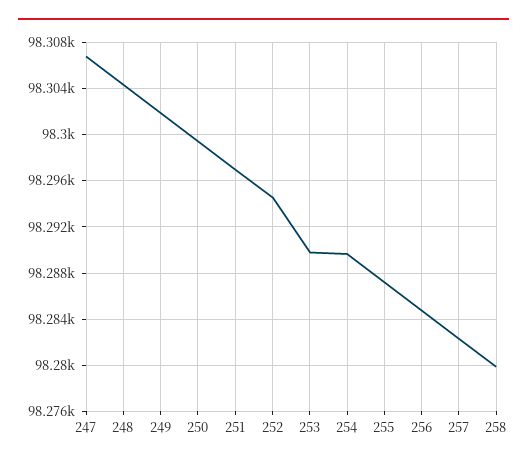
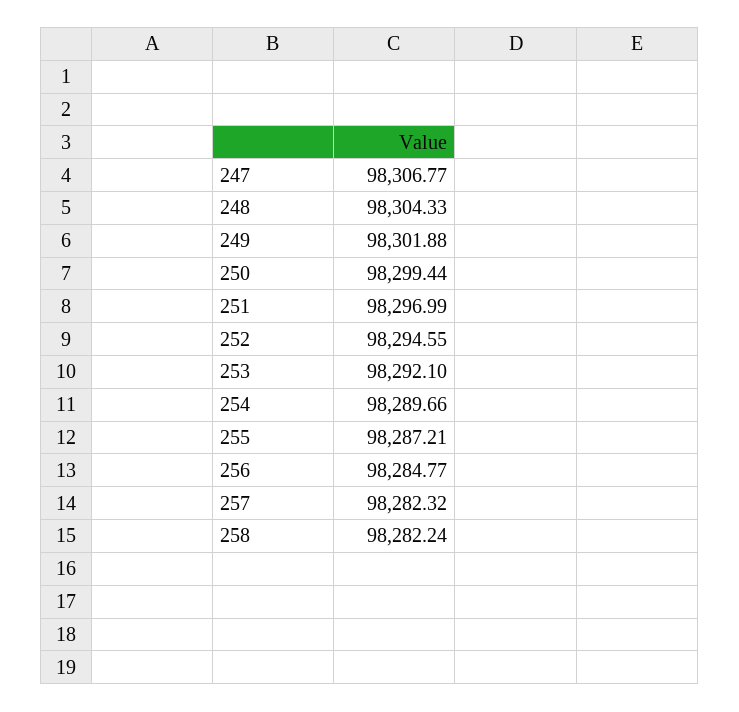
253: 98290 -> 98292.1
258: 98280 -> 98282.24

